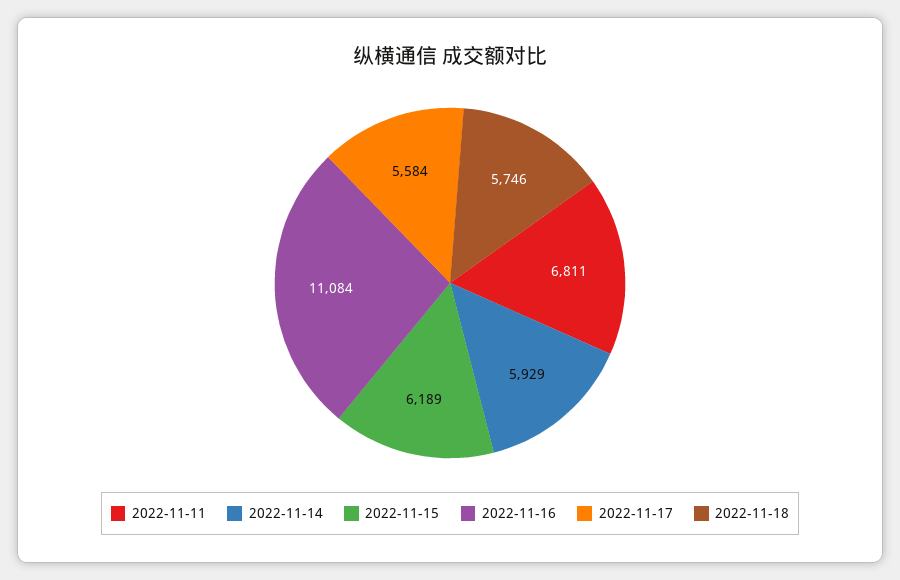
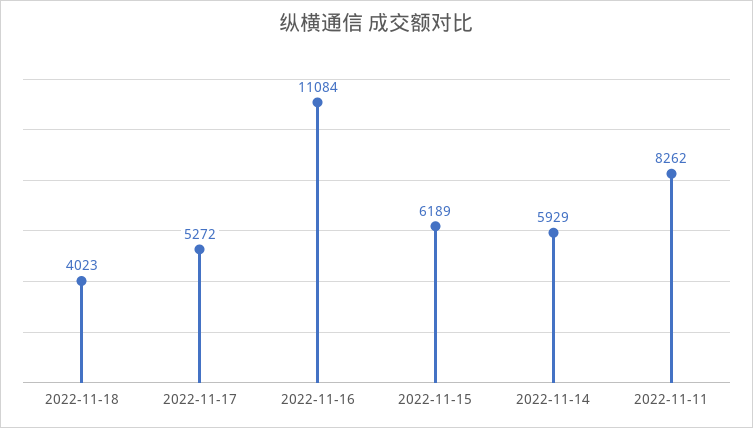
2022-11-11: 6811 -> 8262
2022-11-17: 5584 -> 5272
2022-11-18: 5746 -> 4023

